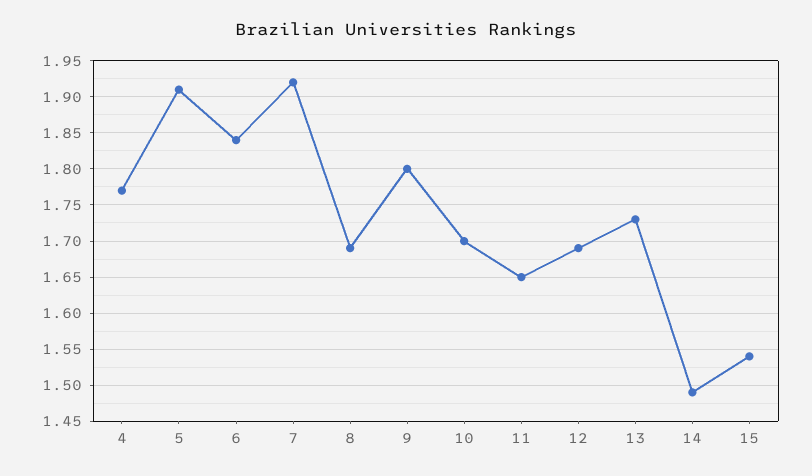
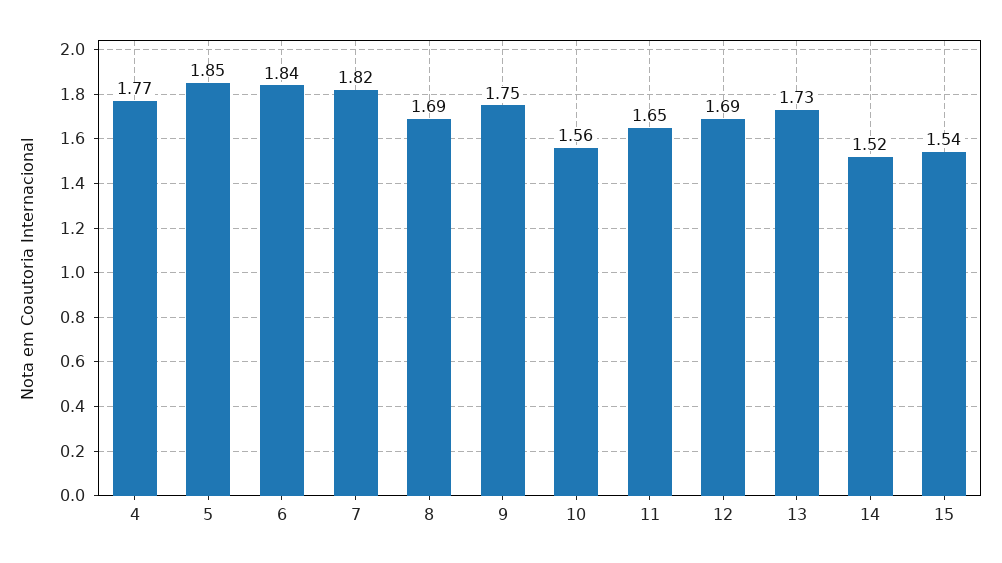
5: 1.91 -> 1.85
7: 1.92 -> 1.82
9: 1.8 -> 1.75
10: 1.7 -> 1.56
14: 1.49 -> 1.52

